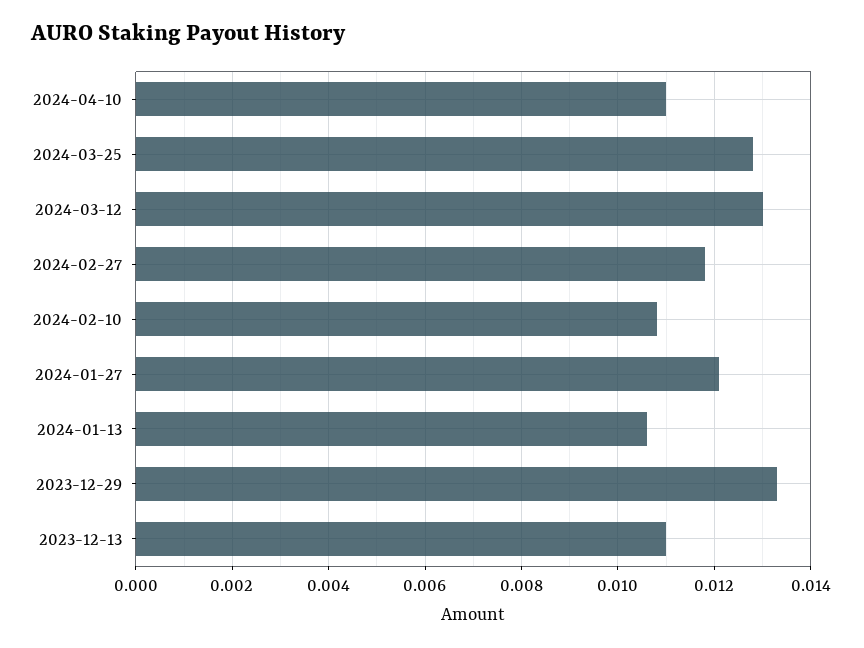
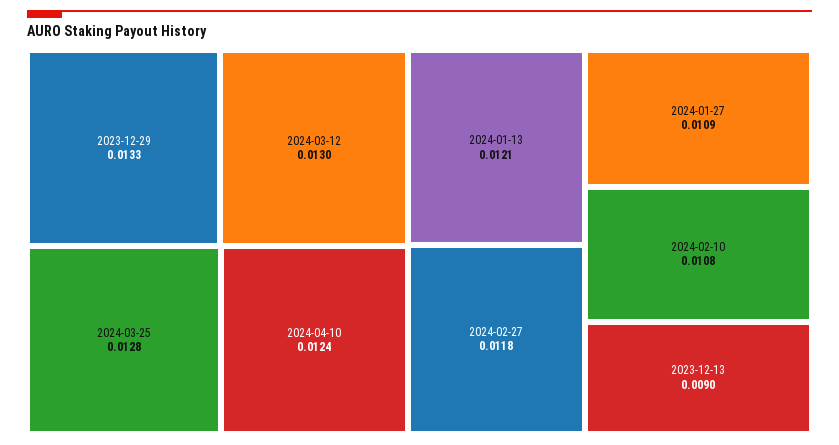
2024-04-10: 0.011 -> 0.0124
2024-01-27: 0.012 -> 0.0109
2024-01-13: 0.0105 -> 0.0121
2023-12-13: 0.011 -> 0.009

